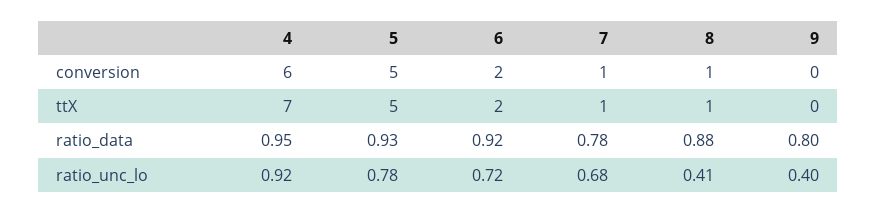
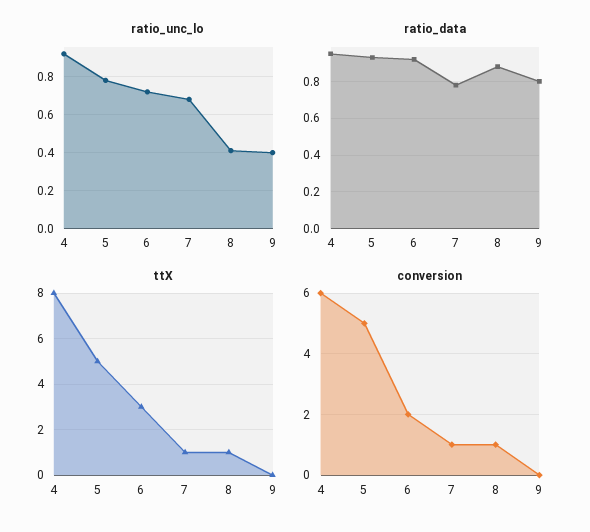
ttX, 4: 7 -> 8
ttX, 6: 2 -> 3

